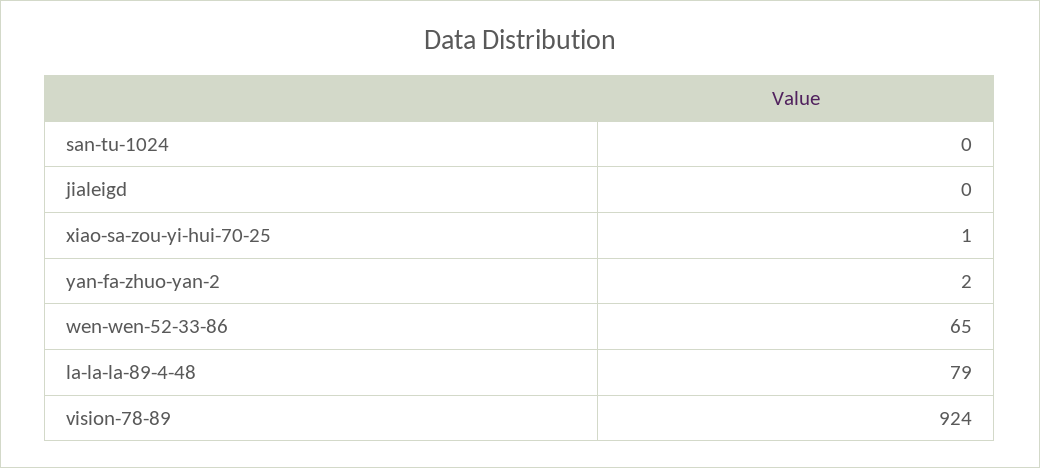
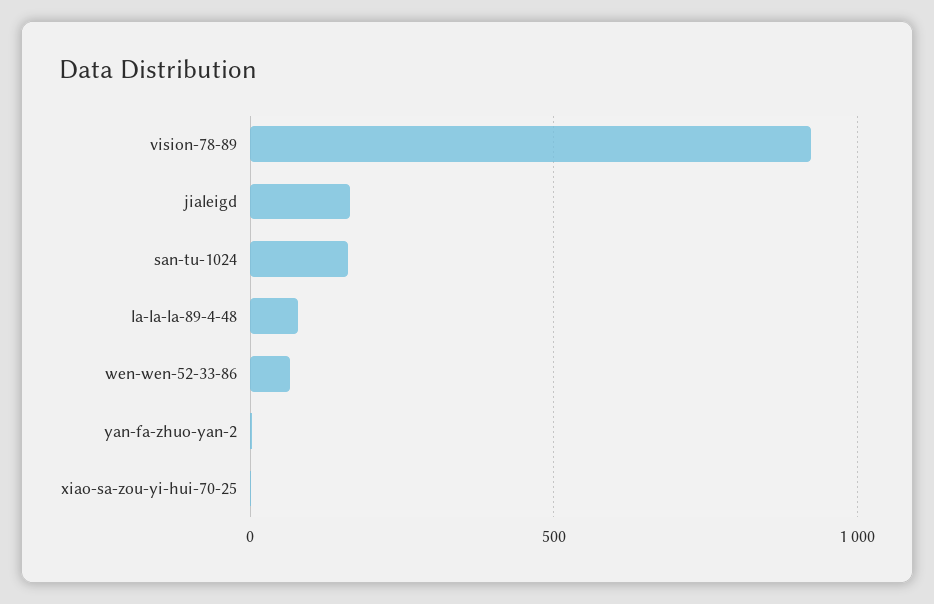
san-tu-1024: 0 -> 150
jialeigd: 0 -> 150

